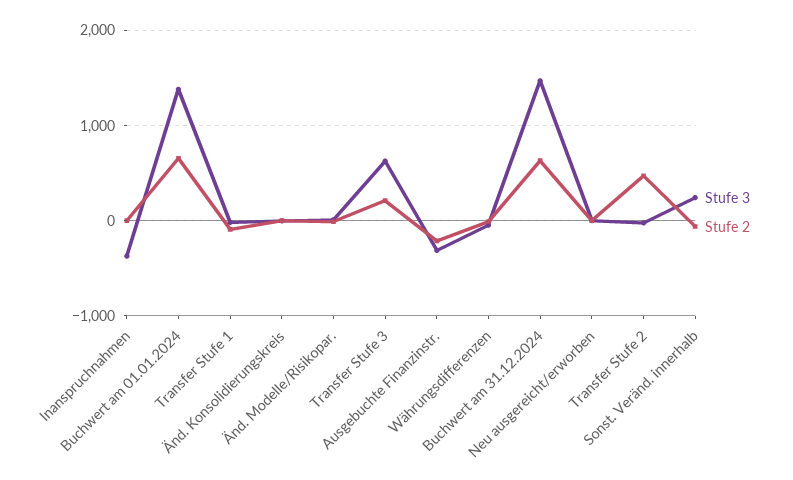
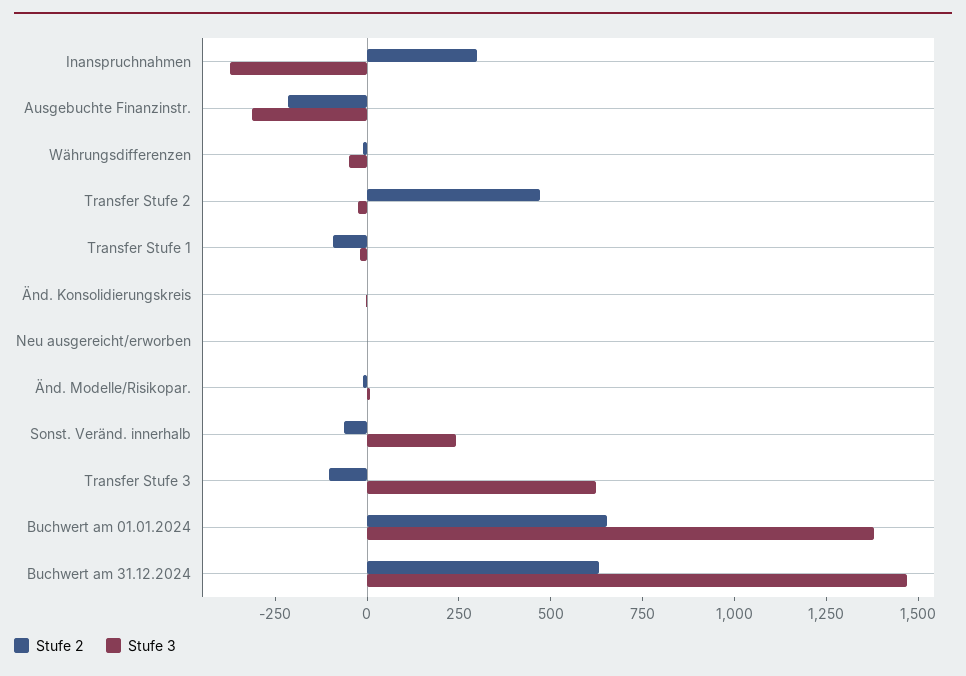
Stufe 2, Inanspruchnahmen: 0 -> 300
Stufe 2, Transfer Stufe 3: 200 -> -100

